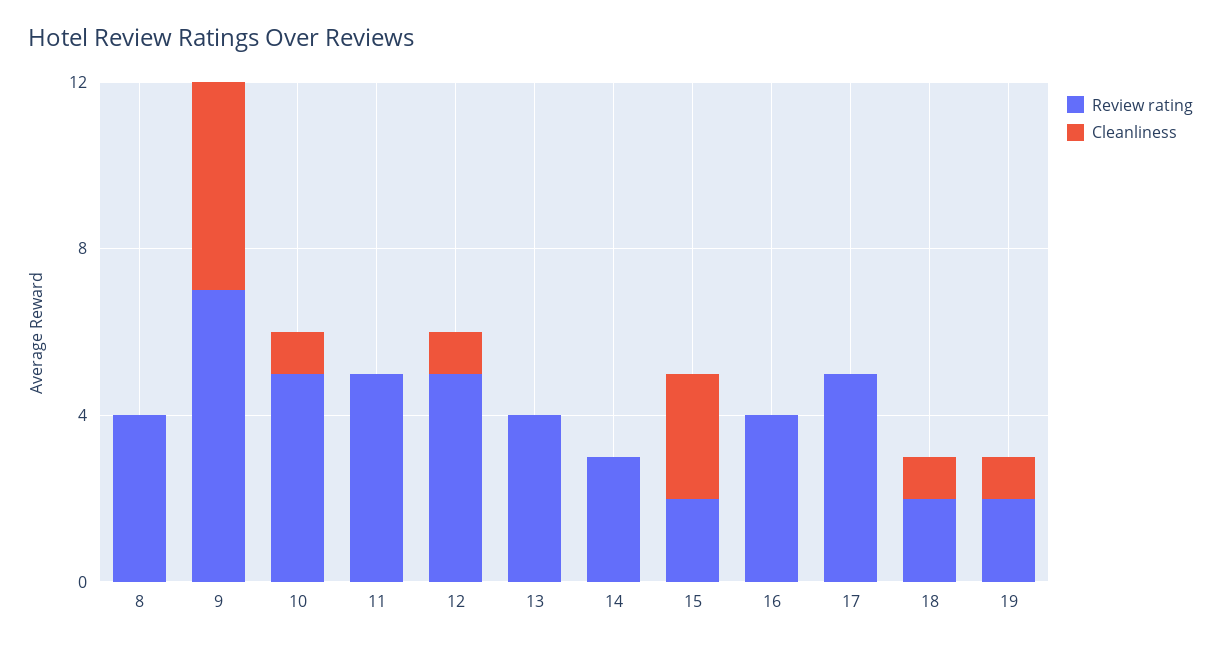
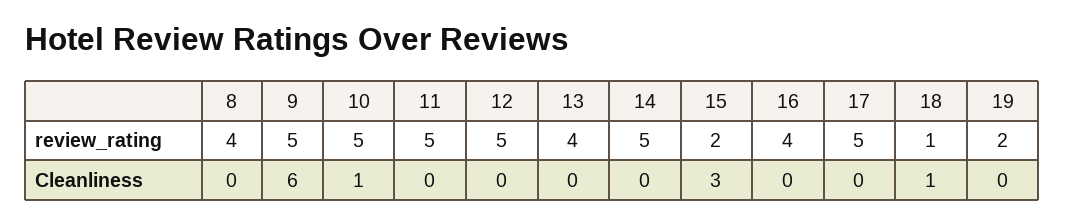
Review rating, 9: 7 -> 5
Cleanliness, 9: 5 -> 6
Cleanliness, 12: 1 -> 0
Review rating, 14: 3 -> 5
Review rating, 18: 2 -> 1
Cleanliness, 19: 1 -> 0

